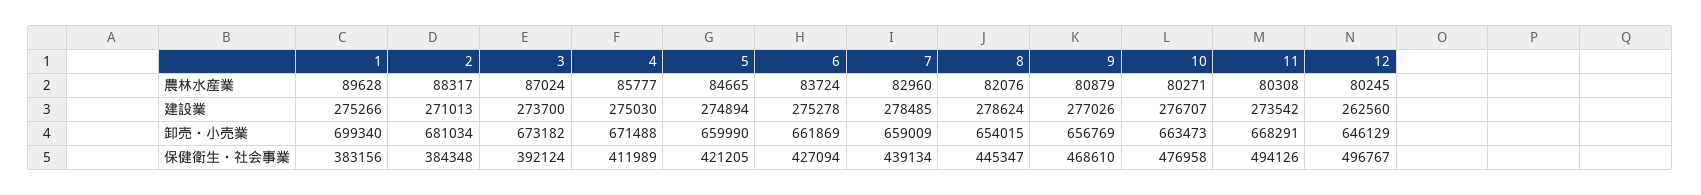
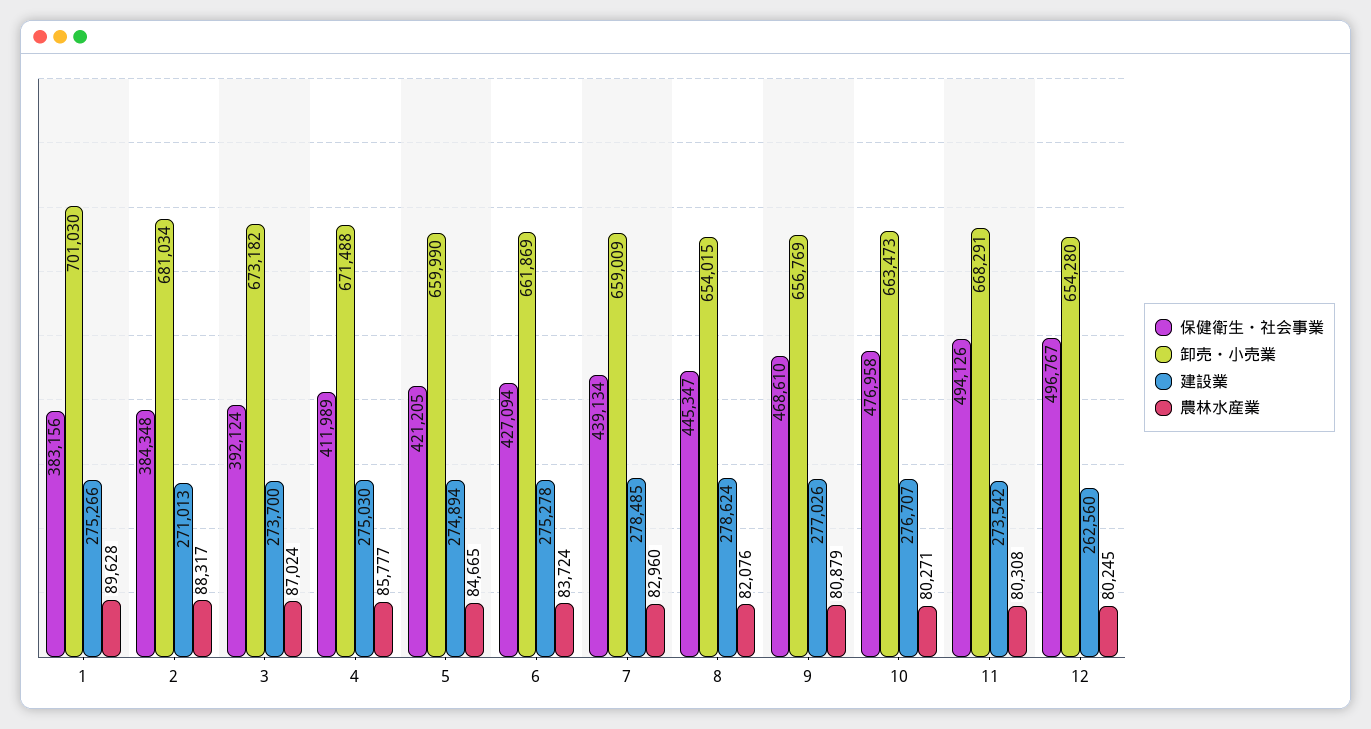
卸売・小売業, 1: 699340 -> 701030
卸売・小売業, 12: 646129 -> 654280

